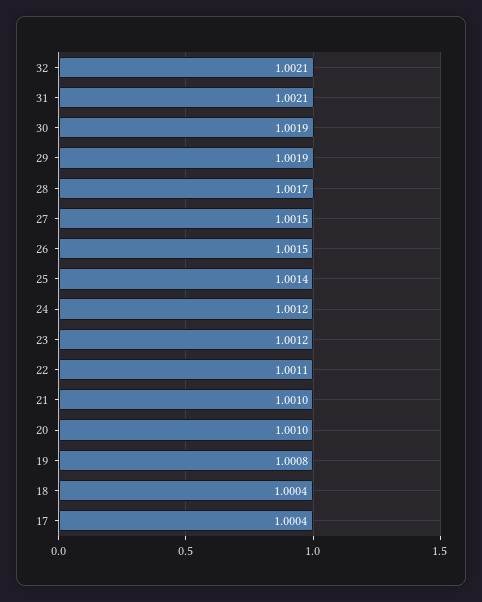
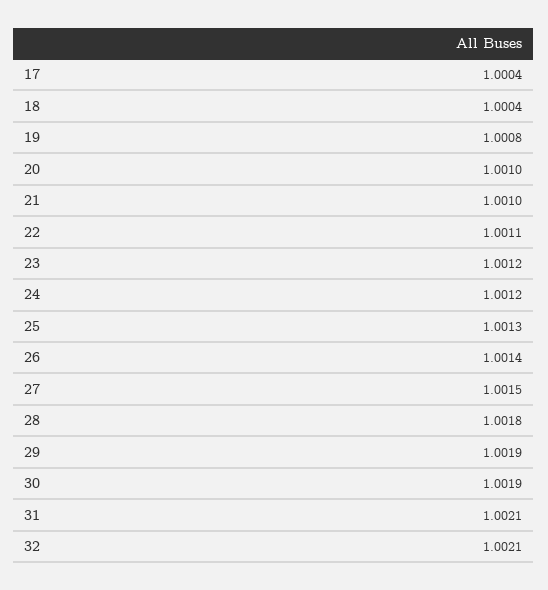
28: 1.0017 -> 1.0018
26: 1.0015 -> 1.0014
25: 1.0014 -> 1.0013

